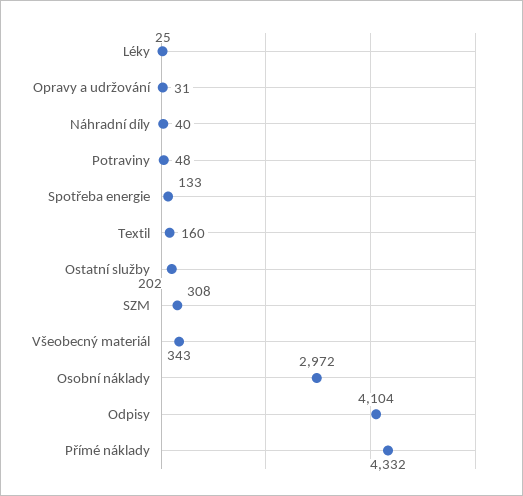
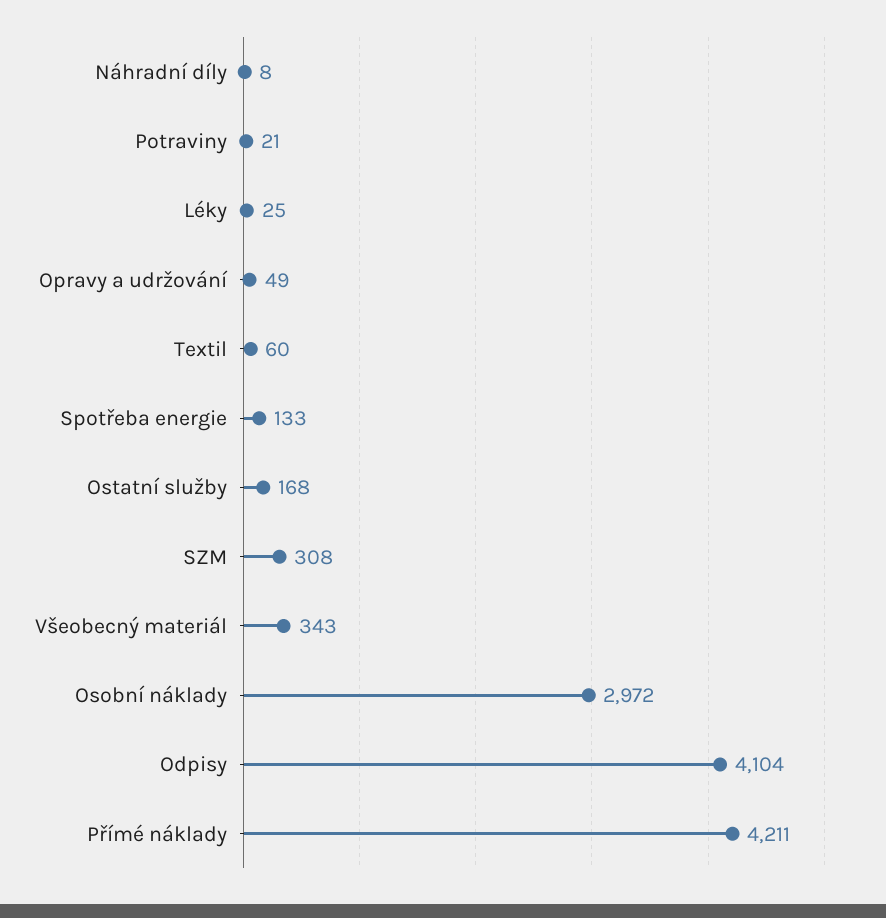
Opravy a udržování: 31 -> 49
Náhradní díly: 40 -> 8
Potraviny: 48 -> 21
Textil: 160 -> 60
Ostatní služby: 202 -> 168
Přímé náklady: 4332 -> 4211

